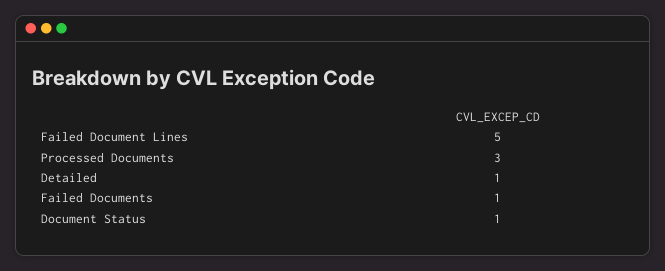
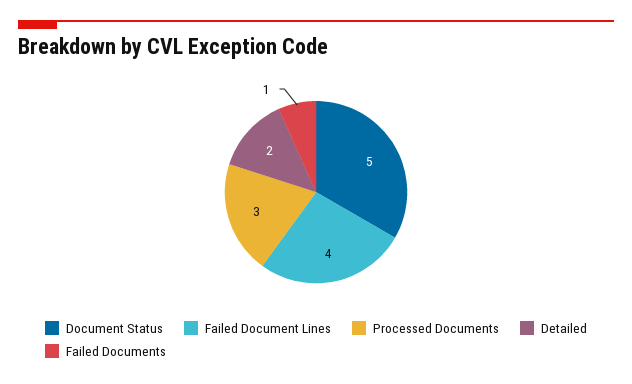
Failed Document Lines: 5 -> 4
Detailed: 1 -> 2
Document Status: 1 -> 5

